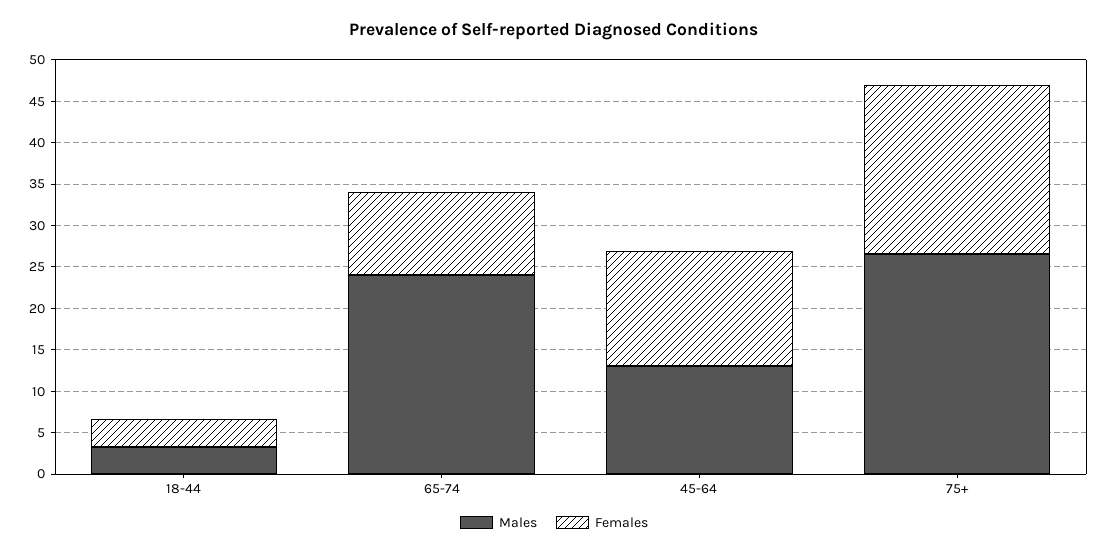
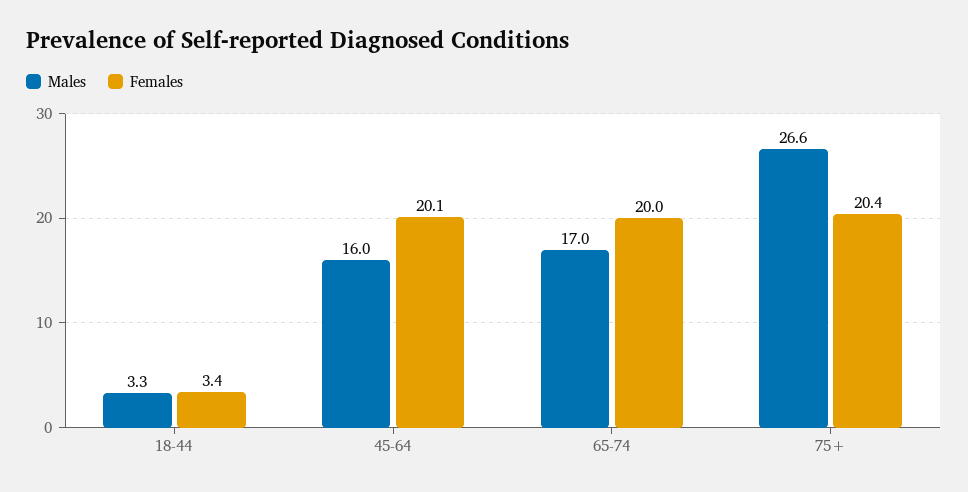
Males, 65-74: 24 -> 17
Females, 65-74: 10 -> 20
Males, 45-64: 13 -> 16
Females, 45-64: 14 -> 20.1

